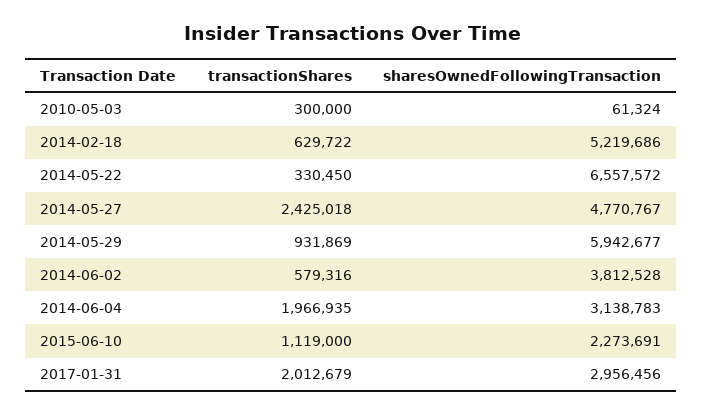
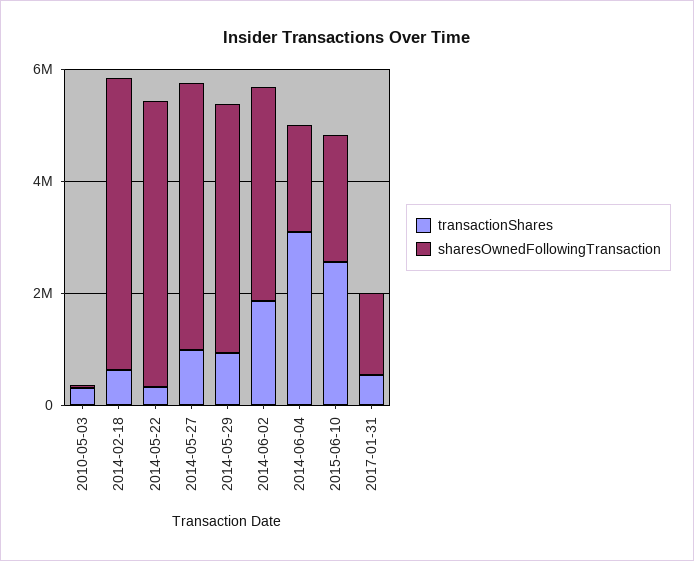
sharesOwnedFollowingTransaction, 2014-05-22: 6557572 -> 5000000
transactionShares, 2014-05-27: 2425018 -> 1000000
sharesOwnedFollowingTransaction, 2014-05-29: 5942677 -> 4500000
transactionShares, 2014-06-02: 579316 -> 2000000
transactionShares, 2014-06-04: 1966935 -> 3000000
sharesOwnedFollowingTransaction, 2014-06-04: 3138783 -> 2000000
transactionShares, 2015-06-10: 1119000 -> 2500000
transactionShares, 2017-01-31: 2012679 -> 500000
sharesOwnedFollowingTransaction, 2017-01-31: 2956456 -> 1500000

